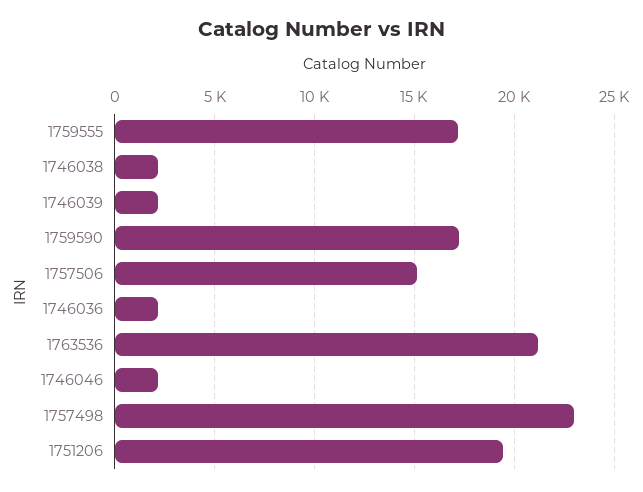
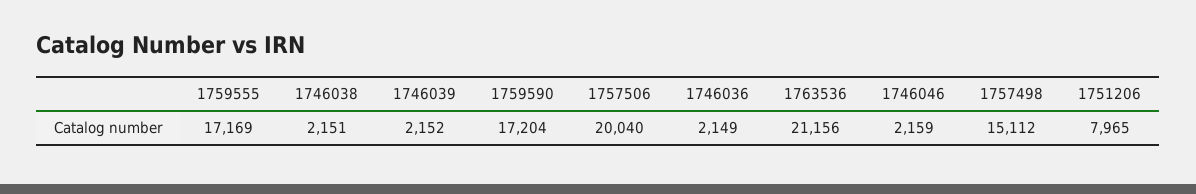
1757506: 15000 -> 20040
1757498: 23000 -> 15112
1751206: 19500 -> 7965

